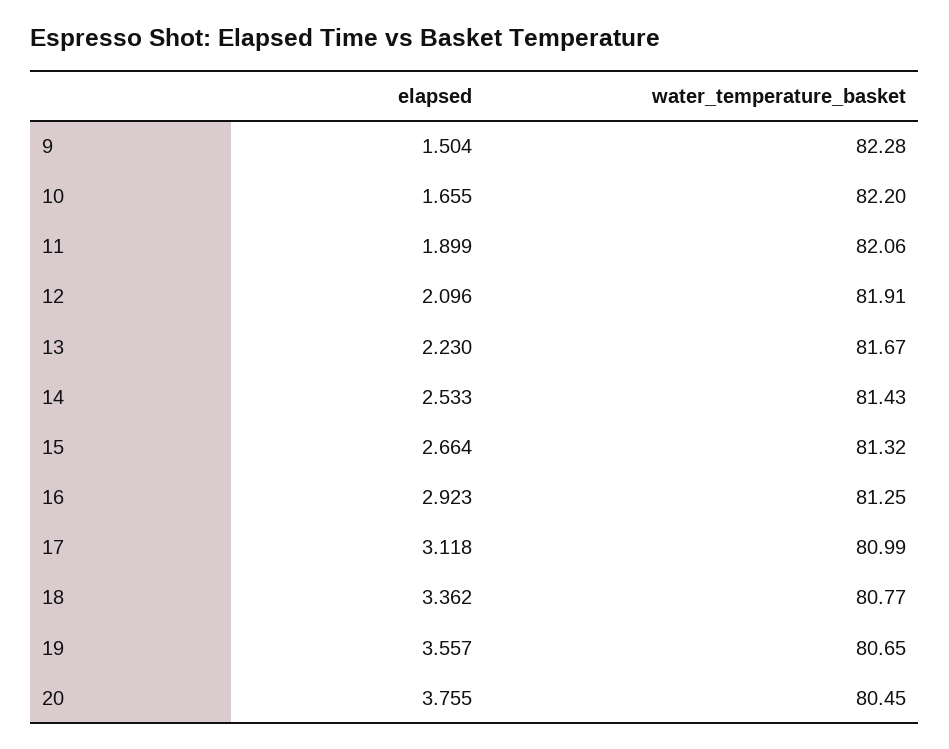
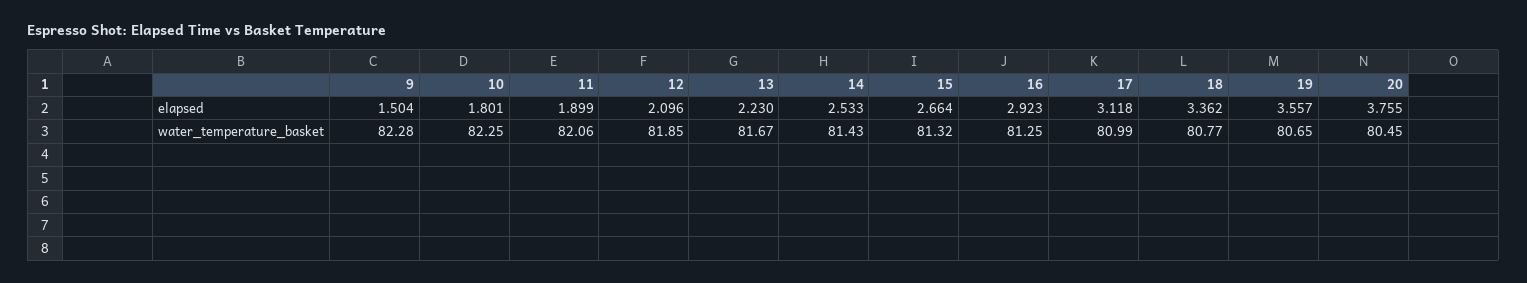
elapsed, 10: 1.655 -> 1.801
water_temperature_basket, 10: 82.2 -> 82.25
water_temperature_basket, 12: 81.91 -> 81.85

